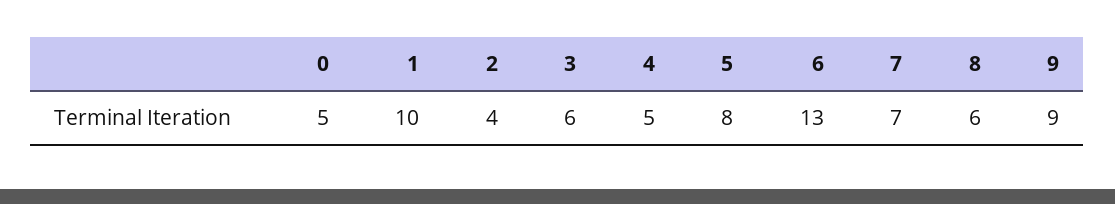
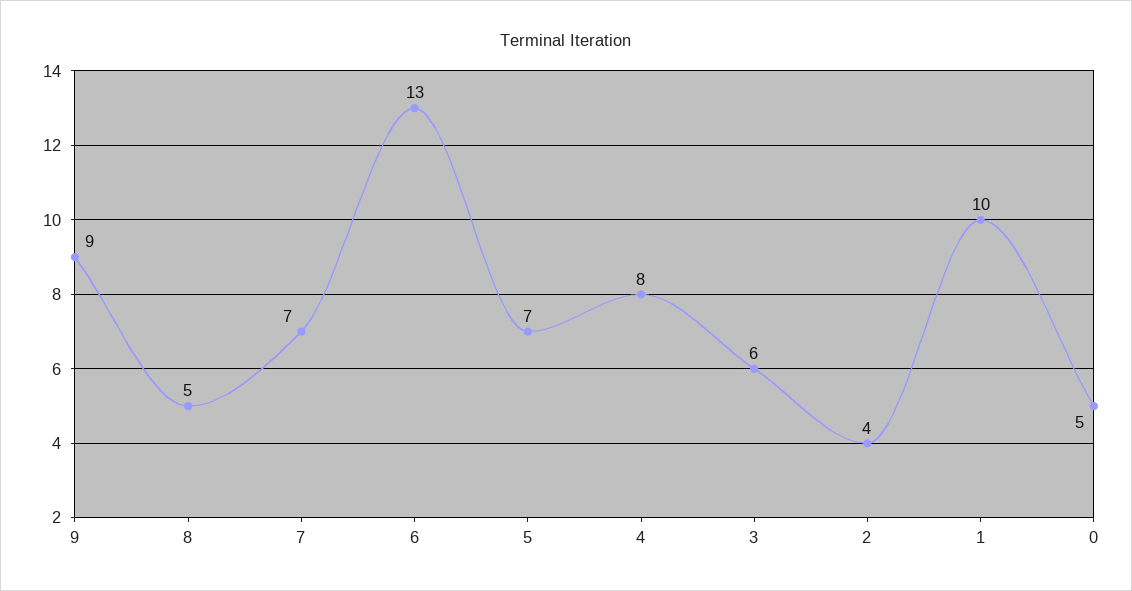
4: 5 -> 8
5: 8 -> 7
8: 6 -> 5

